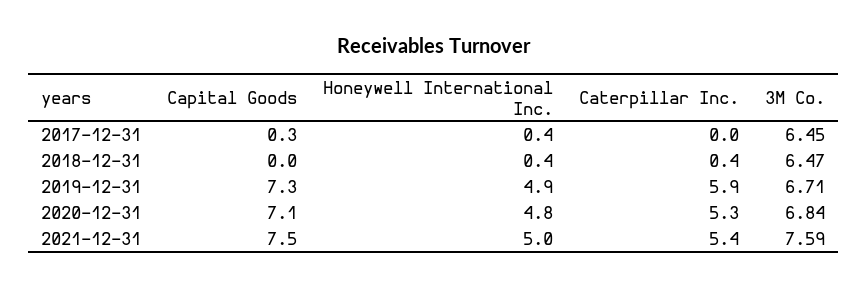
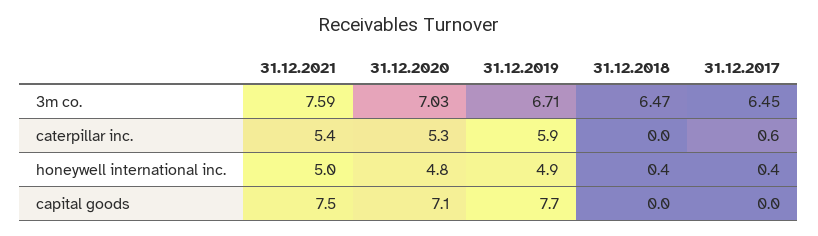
Capital Goods, 2017-12-31: 0.3 -> 0
Caterpillar Inc., 2017-12-31: 0 -> 0.6
Caterpillar Inc., 2018-12-31: 0.4 -> 0
Capital Goods, 2019-12-31: 7.3 -> 7.7
3M Co., 2020-12-31: 6.84 -> 7.03

